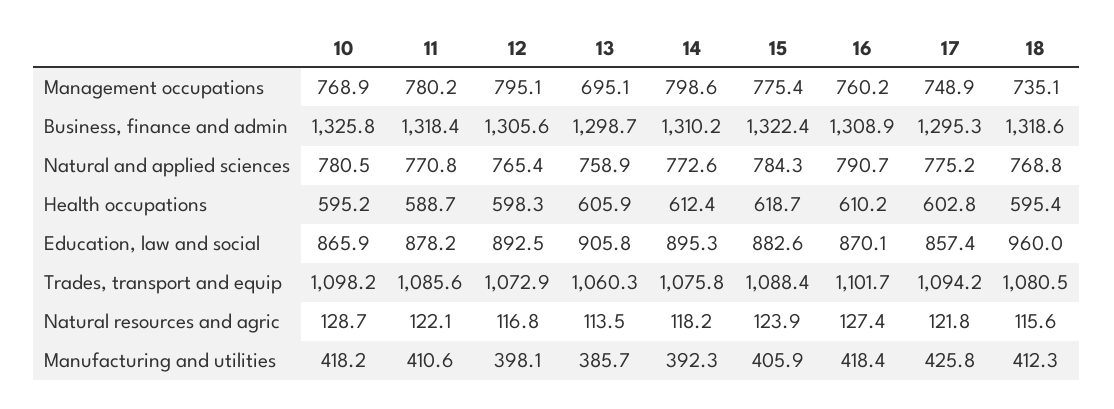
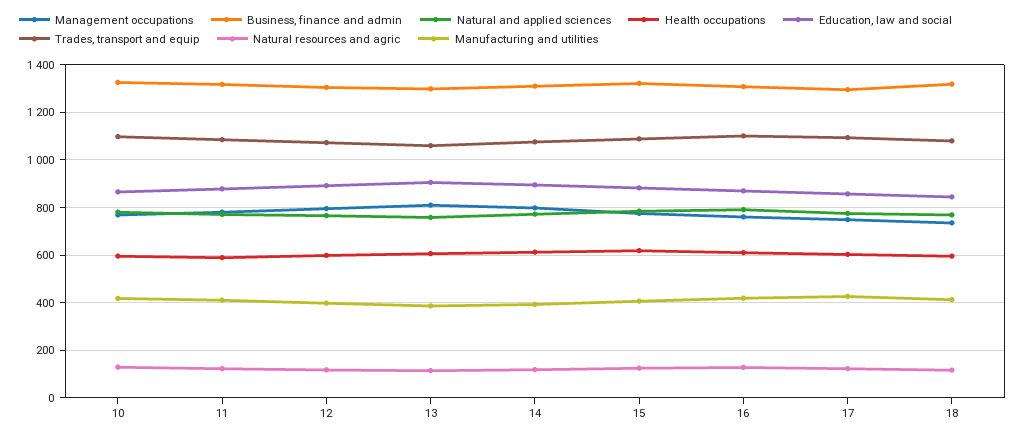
Management occupations, 13: 695.1 -> 800
Education, law and social, 18: 960 -> 850

